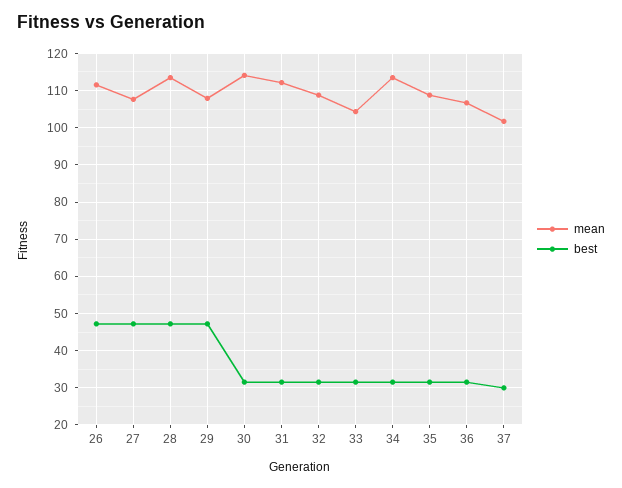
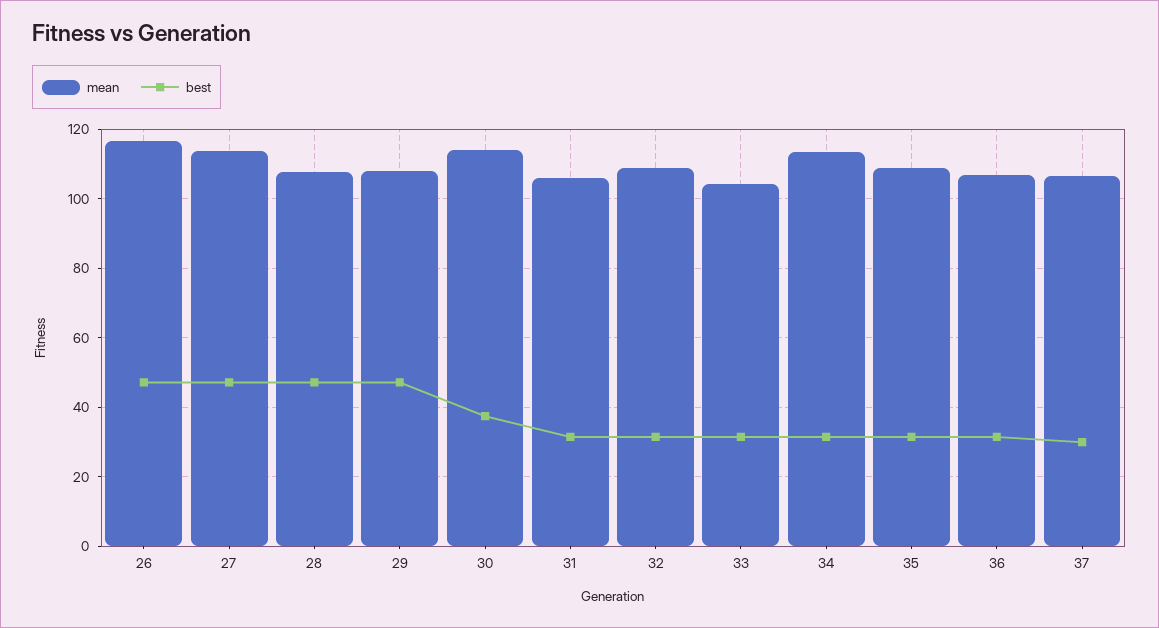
mean, 26: 112 -> 116
mean, 27: 108 -> 114
mean, 28: 114 -> 108
best, 30: 32 -> 38
mean, 31: 112 -> 106
mean, 37: 102 -> 106

